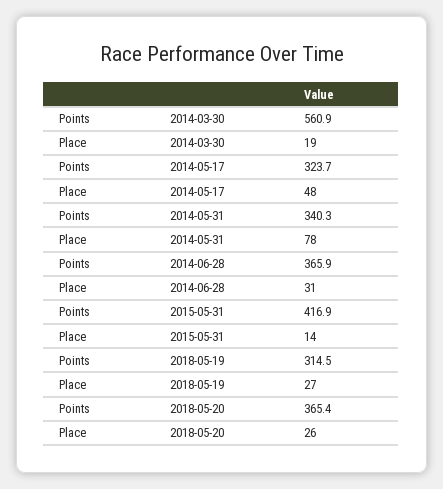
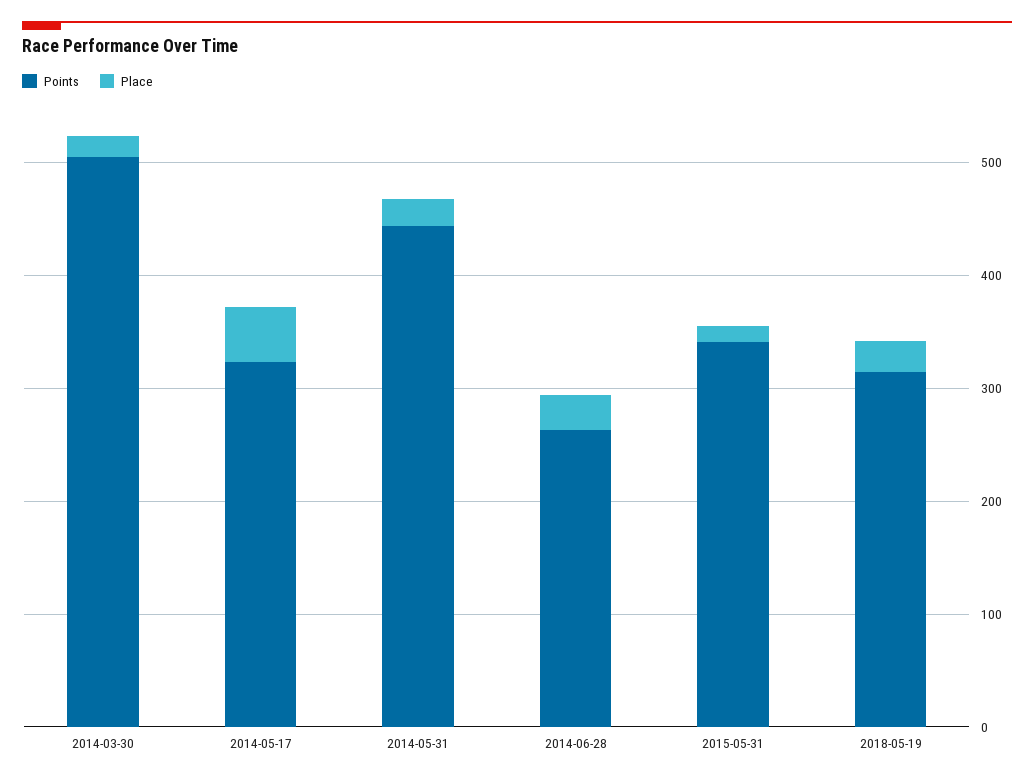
Points, 2014-03-30: 560.9 -> 500
Points, 2014-05-31: 340.3 -> 440
Place, 2014-05-31: 78 -> 20
Points, 2014-06-28: 365.9 -> 260
Points, 2015-05-31: 416.9 -> 340
Points, 2018-05-20: 365.4 -> none
Place, 2018-05-20: 26 -> none

